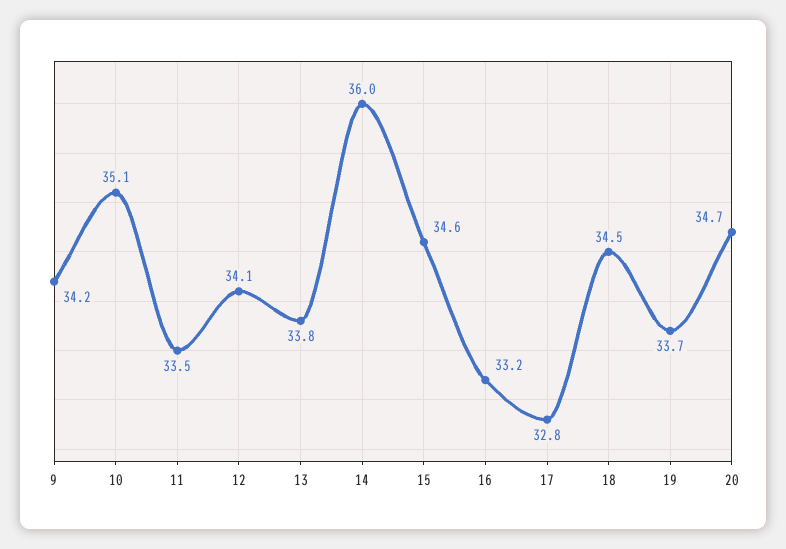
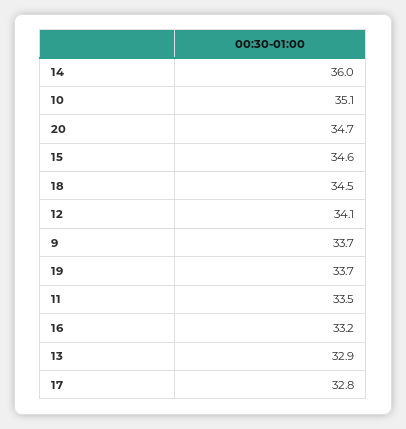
9: 34.2 -> 33.7
13: 33.8 -> 32.9

